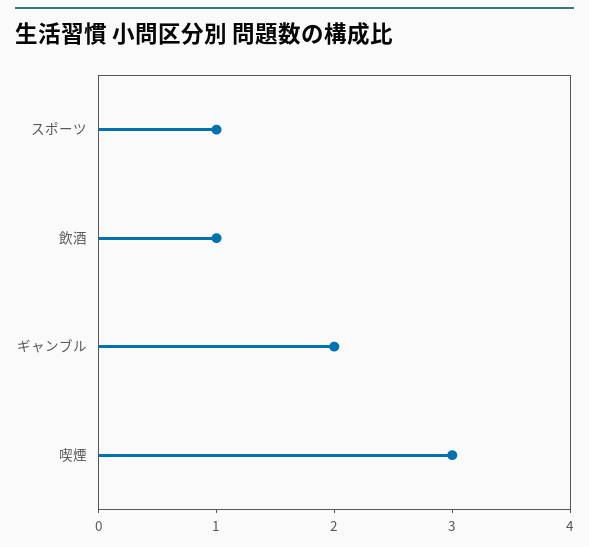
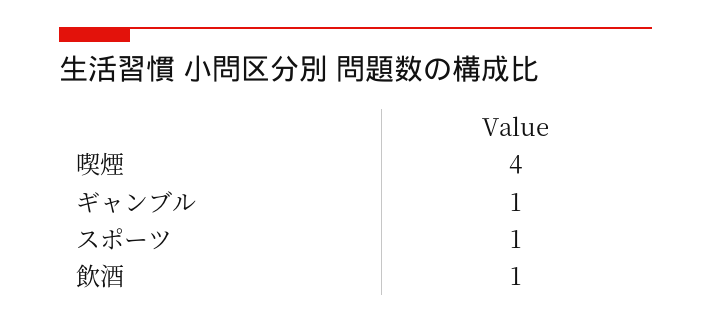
ギャンブル: 2 -> 1
喫煙: 3 -> 4

